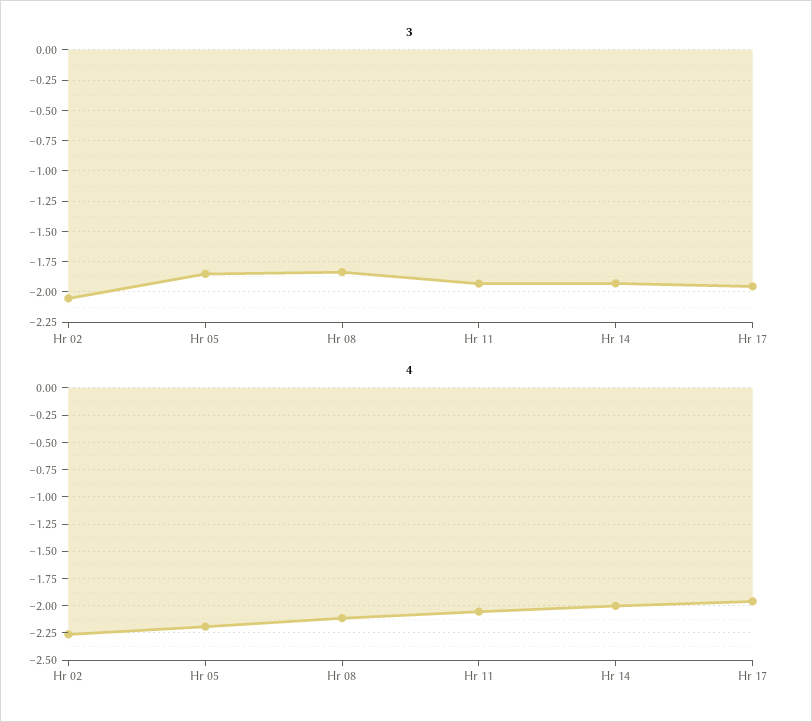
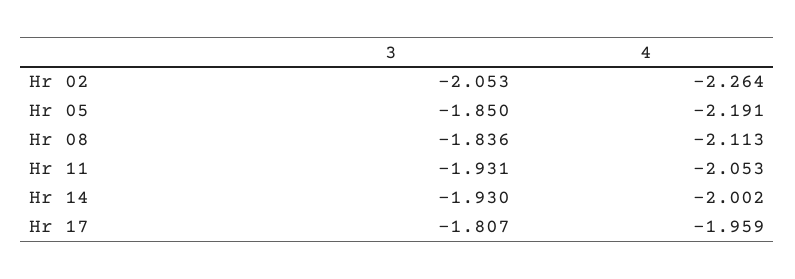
3, Hr 17: -1.95 -> -1.807

